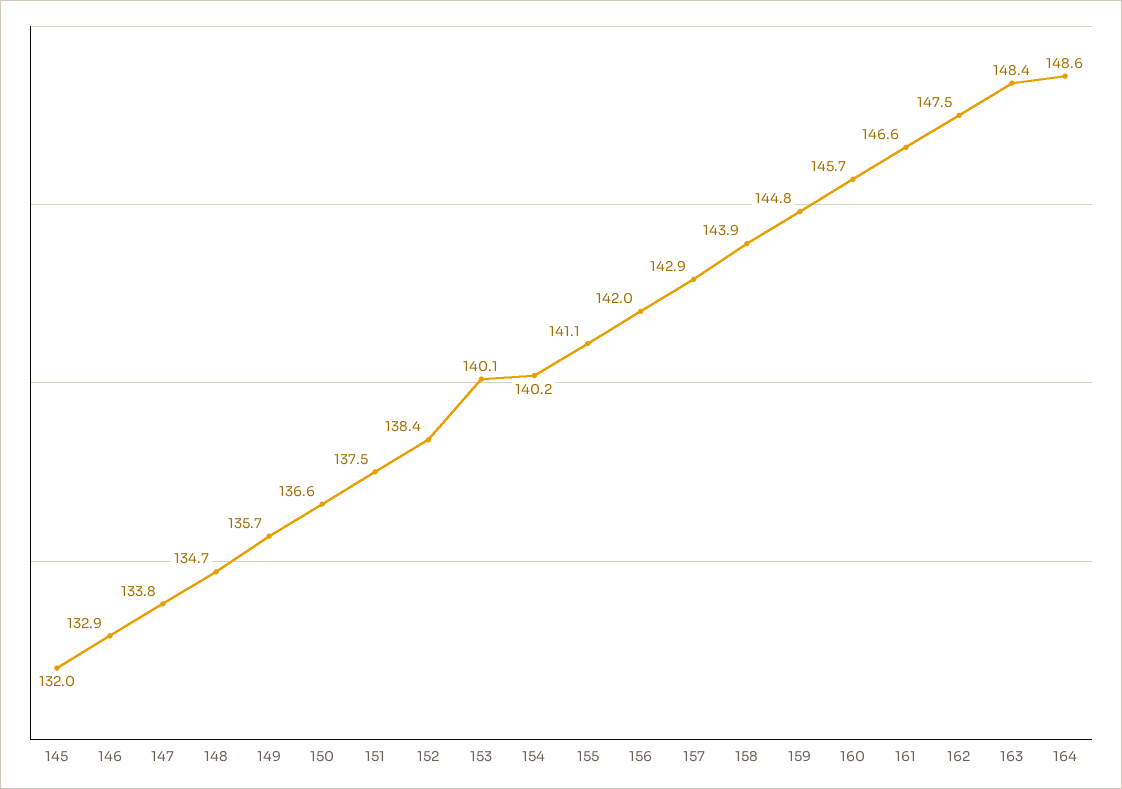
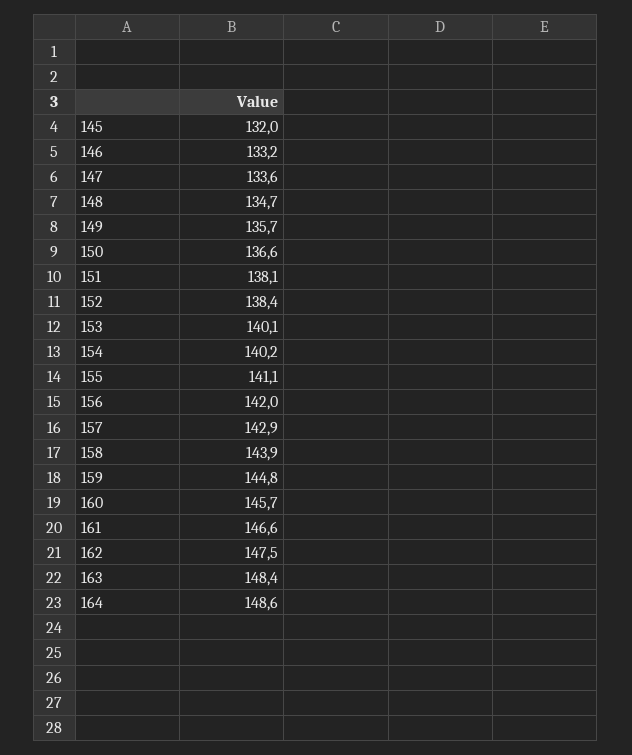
146: 132.9 -> 133.2
147: 133.8 -> 133.6
151: 137.5 -> 138.1

